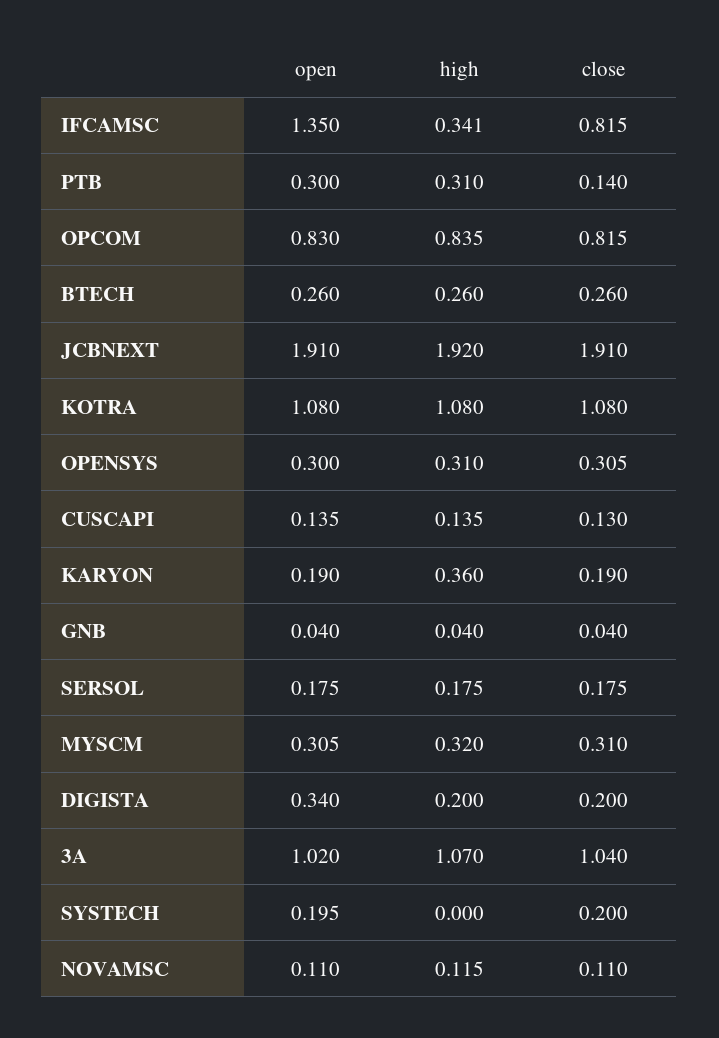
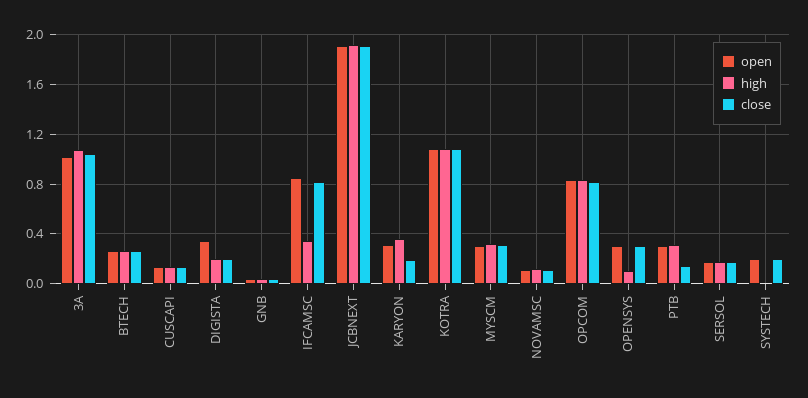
open, IFCAMSC: 1.35 -> 0.85
high, OPENSYS: 0.31 -> 0.1
open, KARYON: 0.19 -> 0.3

